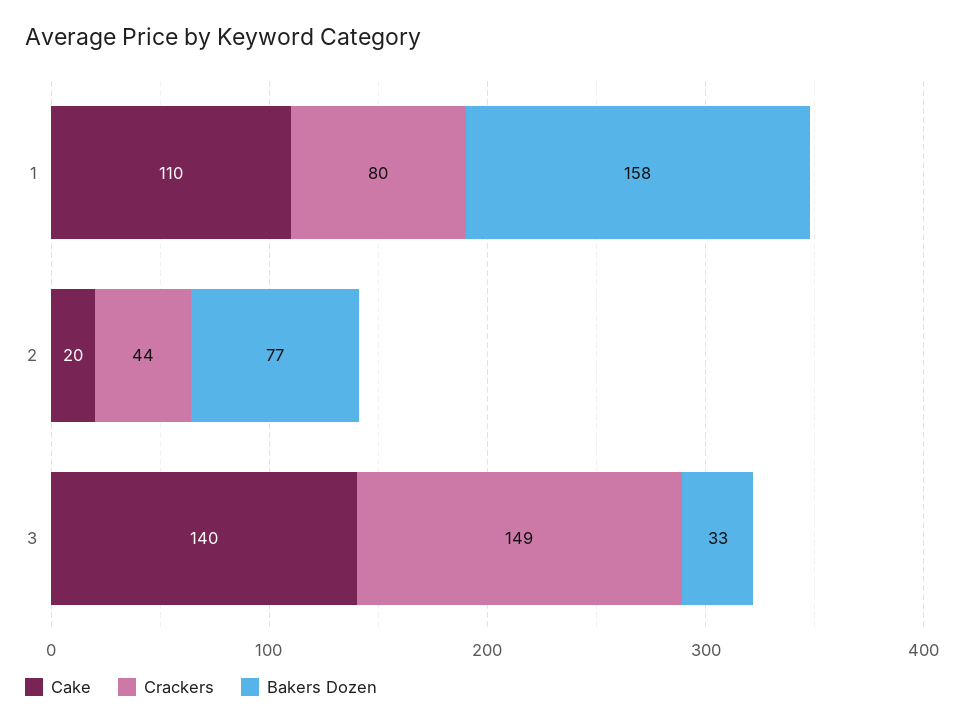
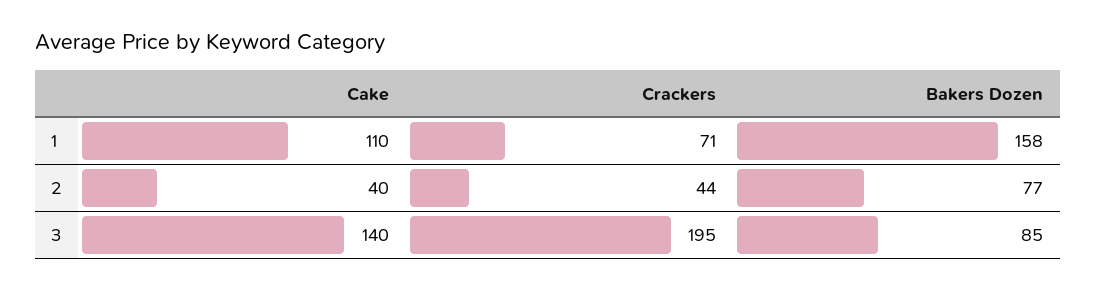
Crackers, 1: 80 -> 71
Cake, 2: 20 -> 40
Crackers, 3: 149 -> 195
Bakers Dozen, 3: 33 -> 85

